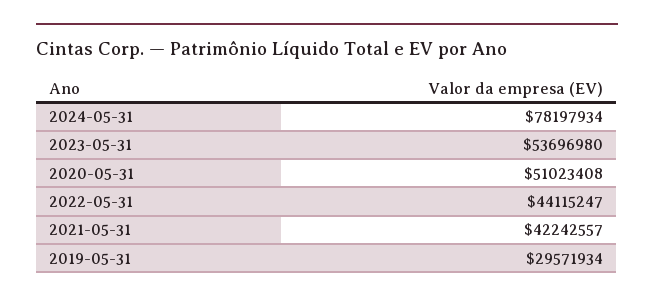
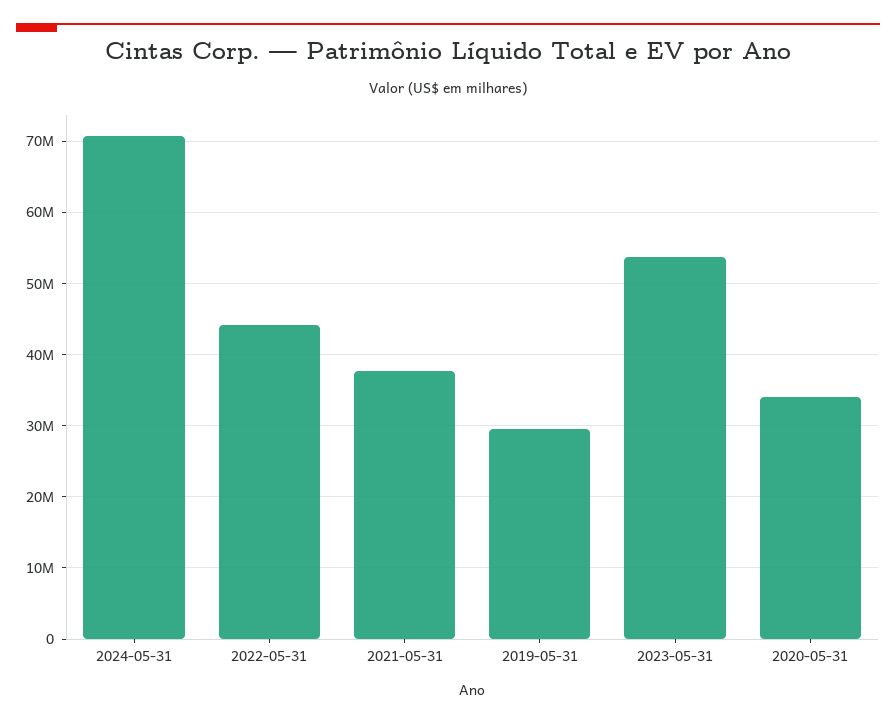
2024-05-31: 78197934 -> 71000000
2020-05-31: 51023408 -> 34000000
2021-05-31: 42242557 -> 38000000

